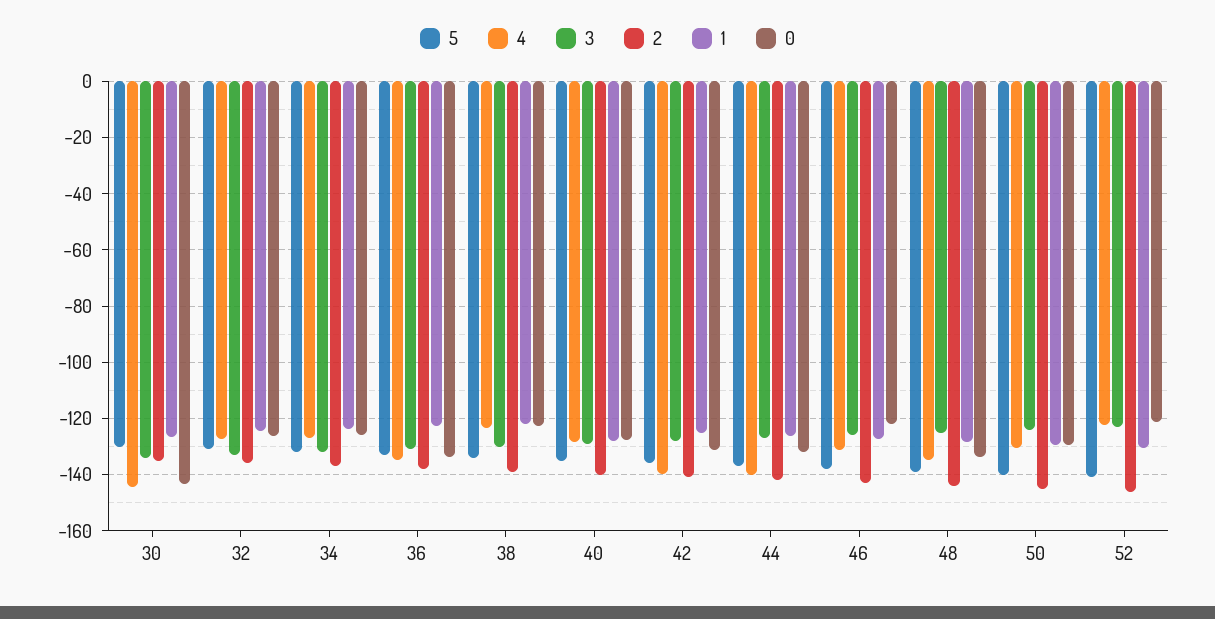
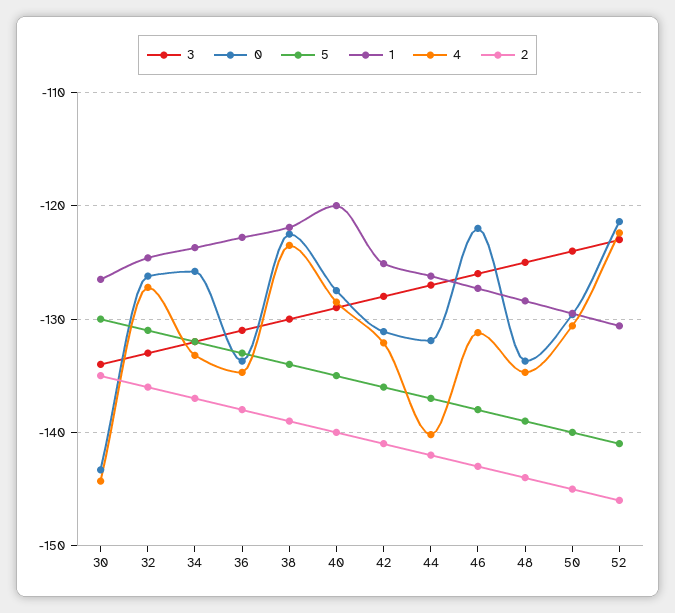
4, 34: -127.5 -> -133
1, 40: -127.5 -> -120
4, 42: -140 -> -132

